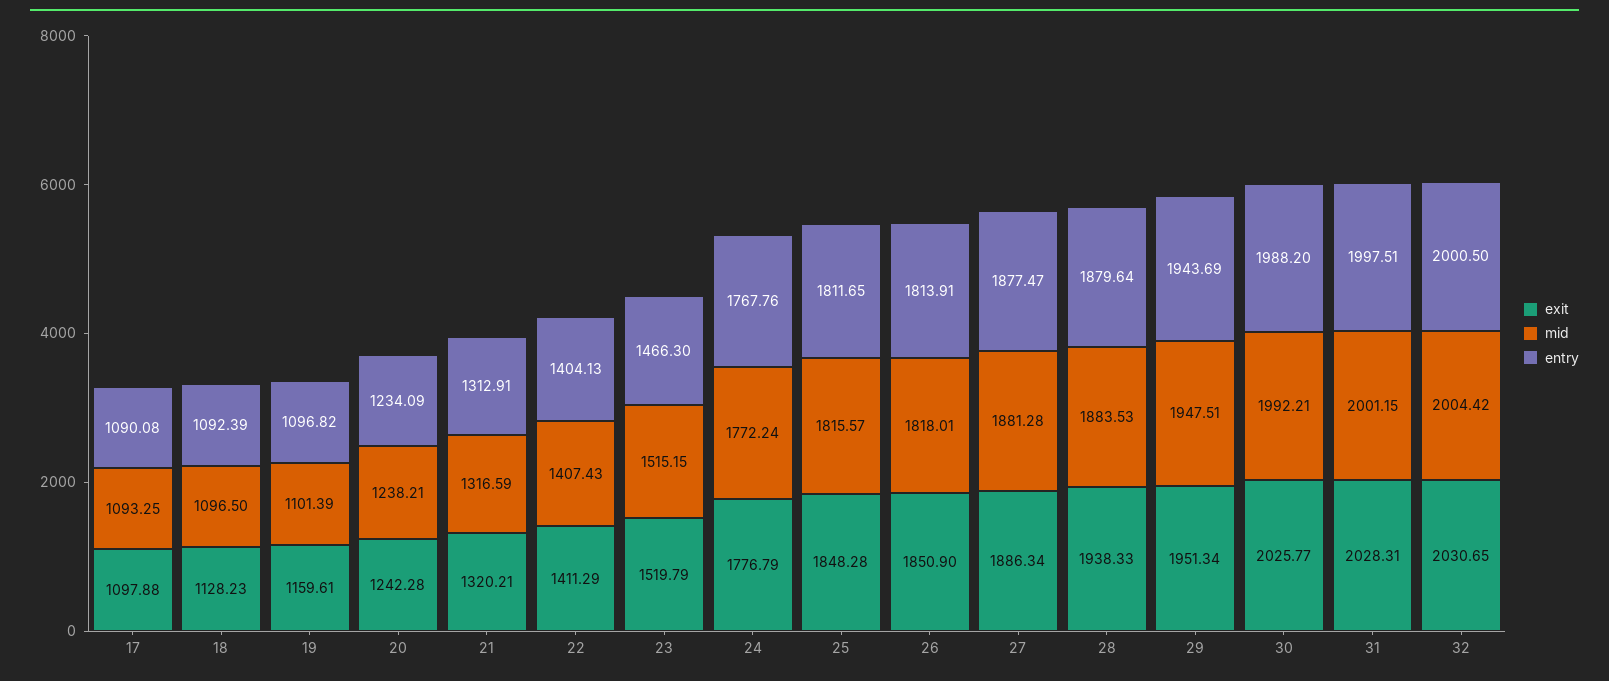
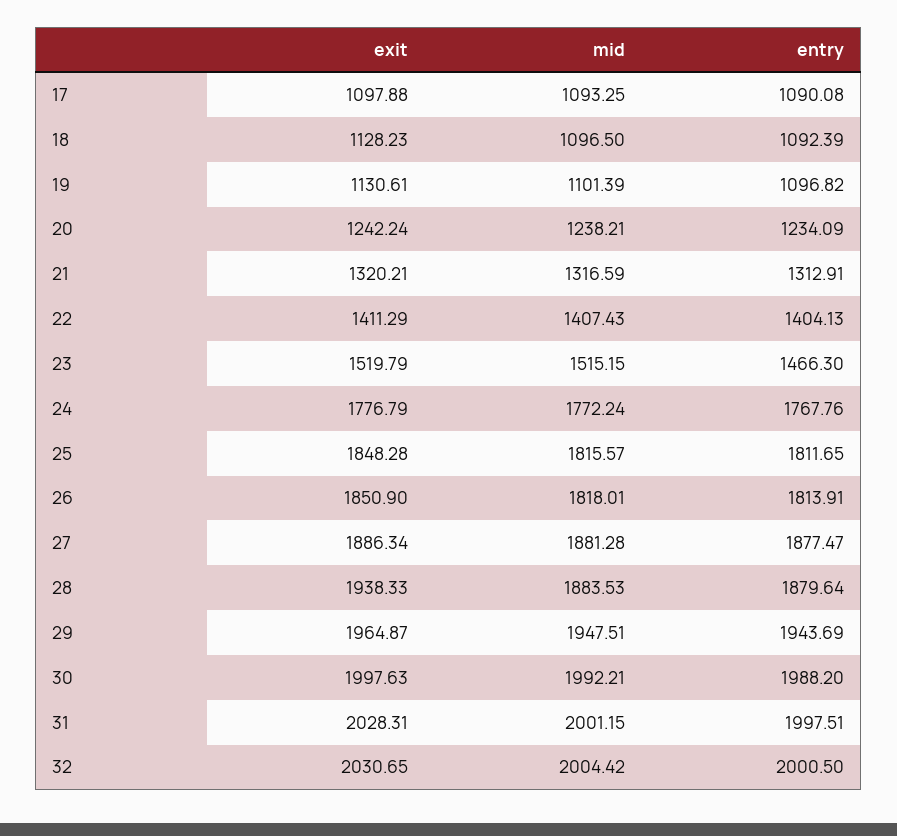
exit, 19: 1159.61 -> 1130.61
exit, 20: 1242.28 -> 1242.24
exit, 29: 1951.34 -> 1964.87
exit, 30: 2025.77 -> 1997.63

